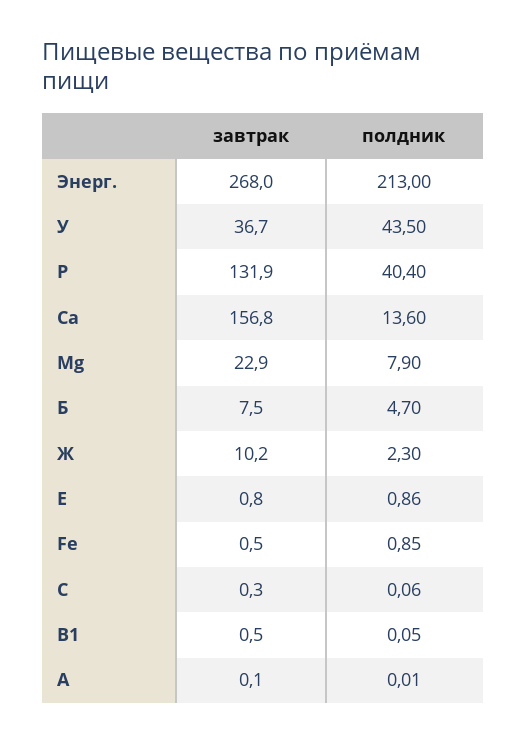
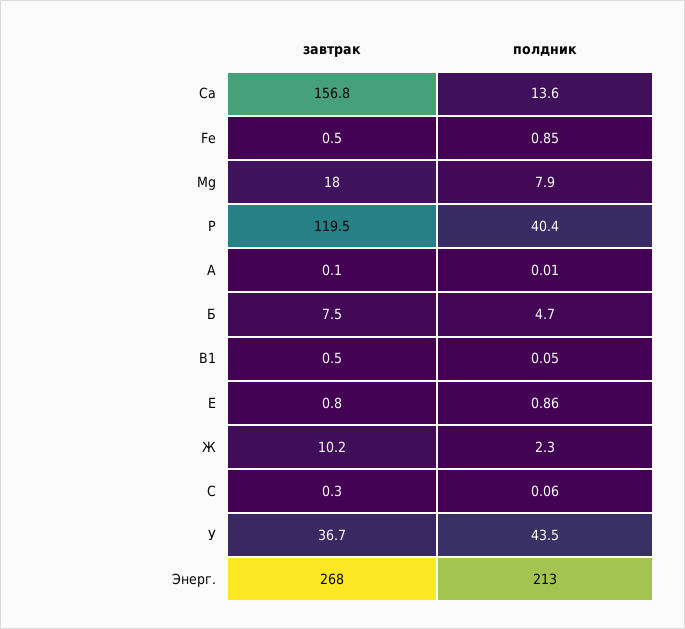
завтрак, P: 131.9 -> 119.5
завтрак, Mg: 22.9 -> 18

